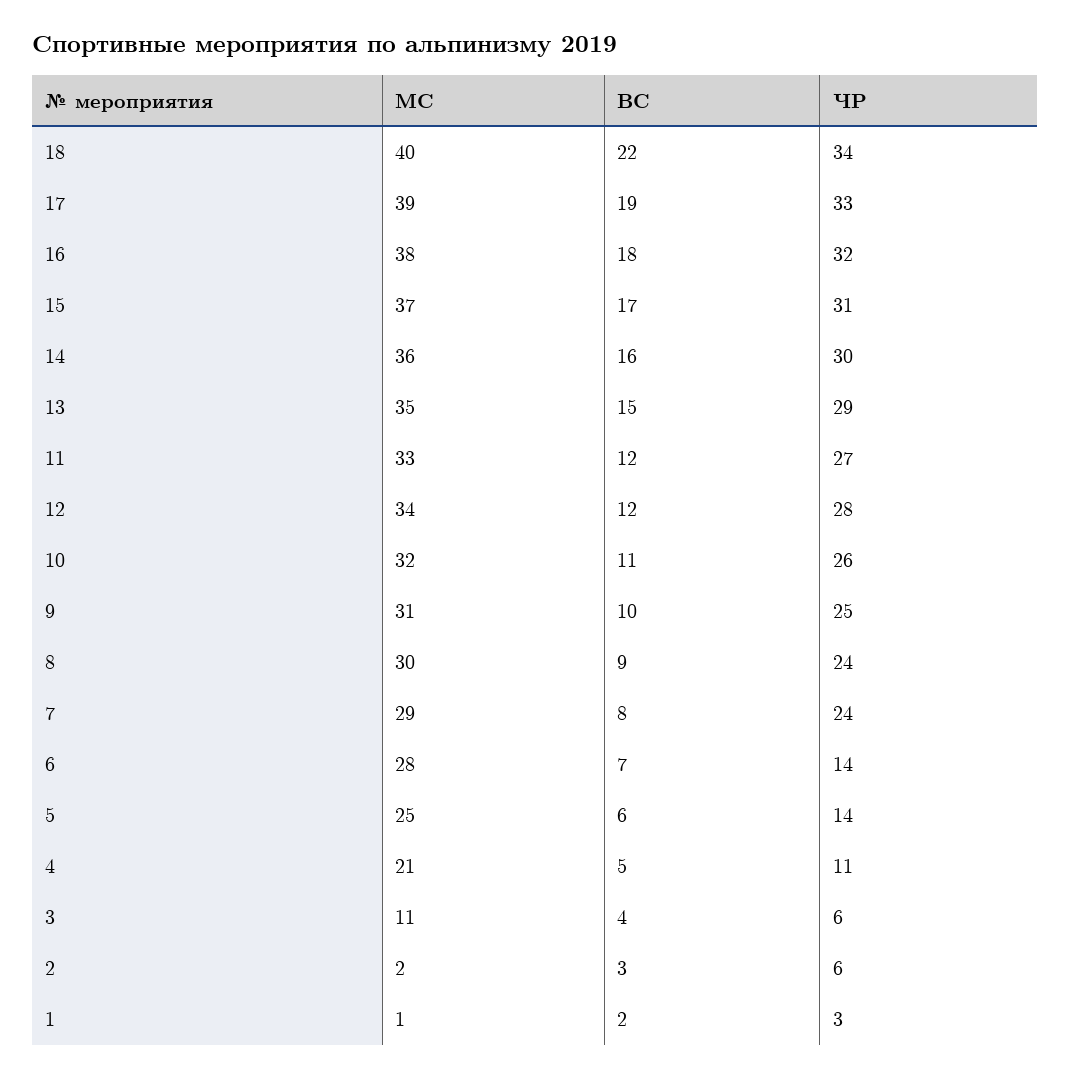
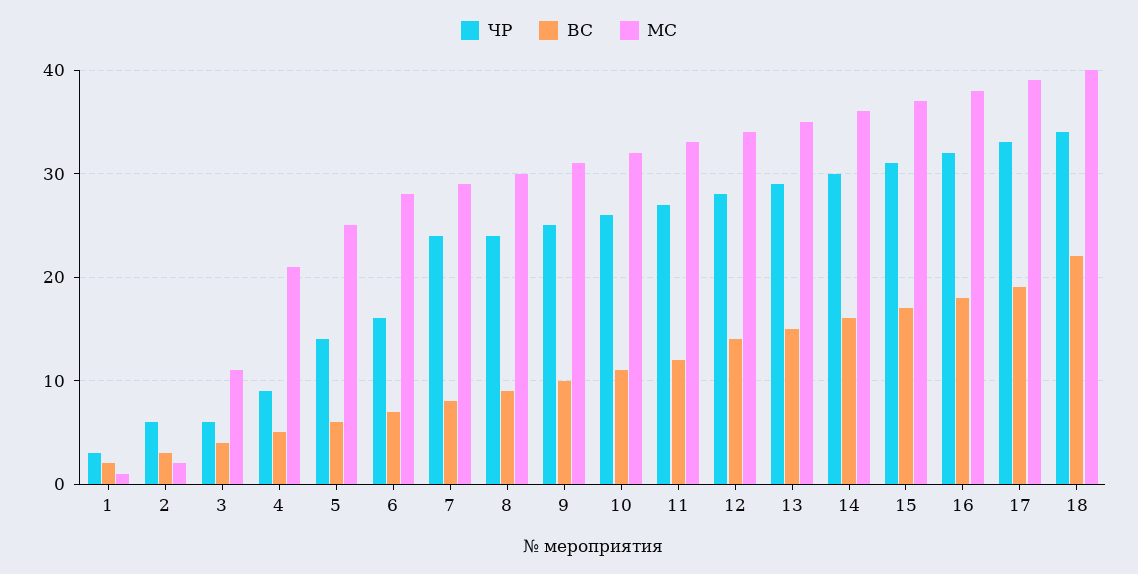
ВС, 12: 12 -> 14
ЧР, 6: 14 -> 16
ЧР, 4: 11 -> 9

